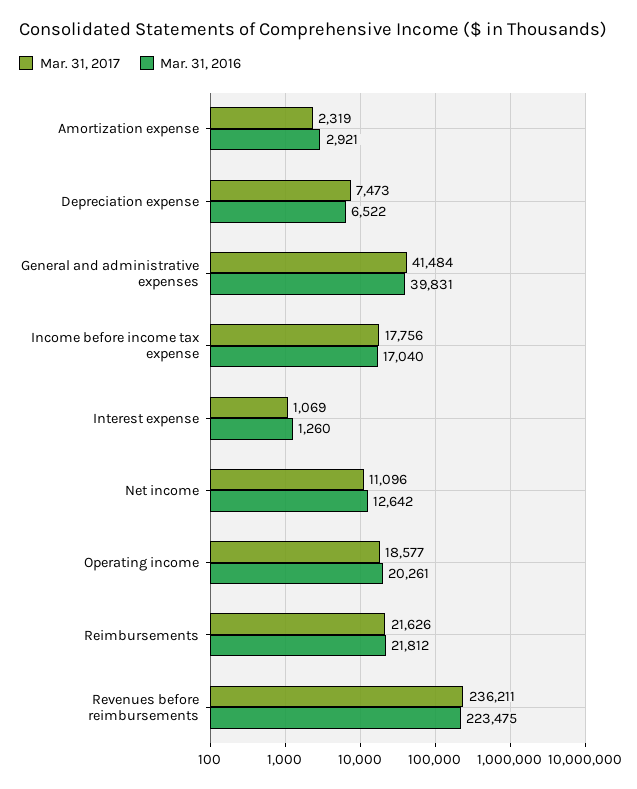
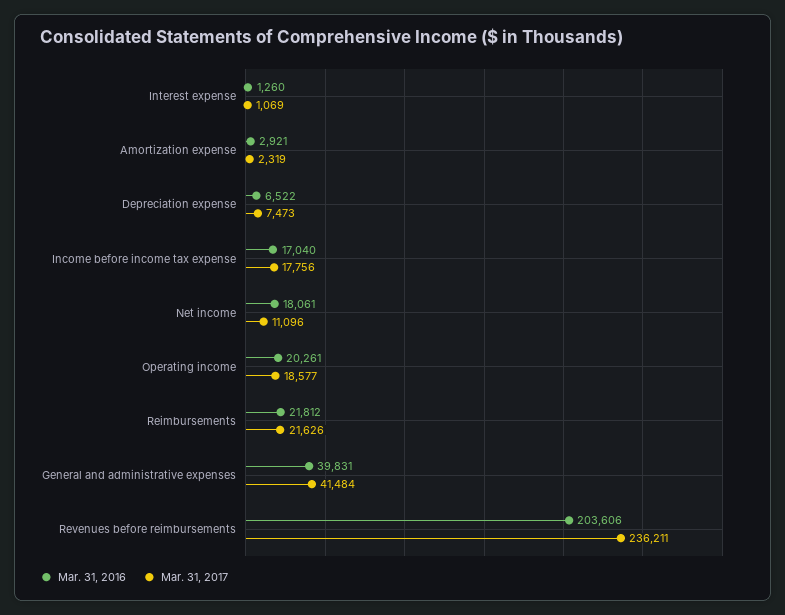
Mar. 31, 2016, Net income: 12642 -> 18061
Mar. 31, 2016, Revenues before reimbursements: 223475 -> 203606

